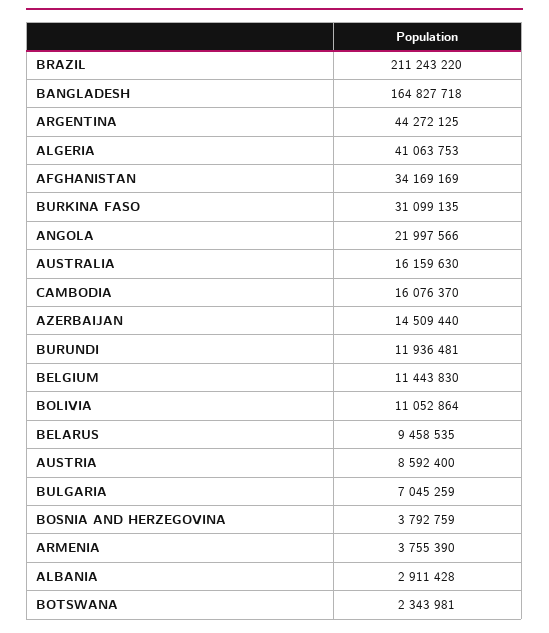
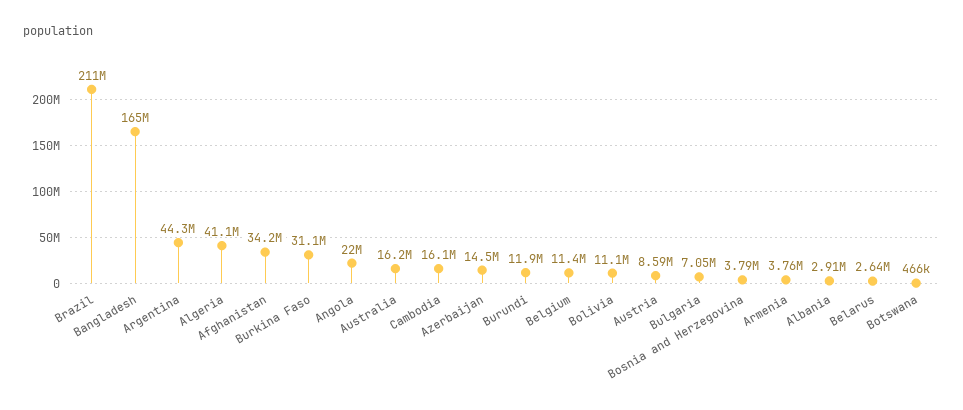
BELARUS: 9458535 -> 2640000
BOTSWANA: 2343981 -> 466000

